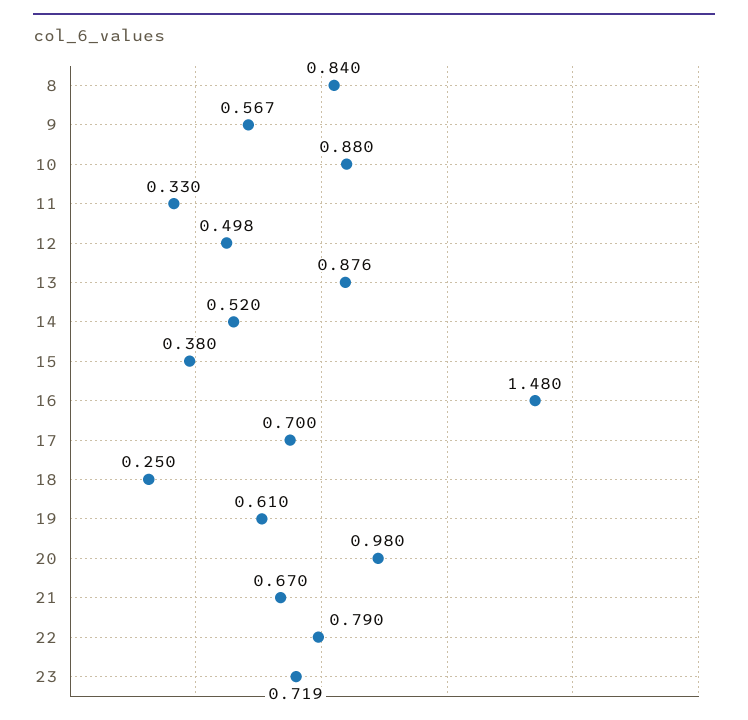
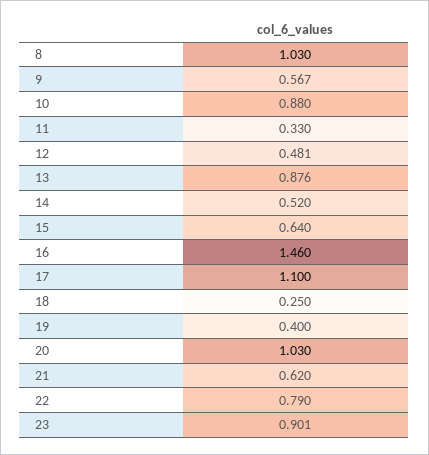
8: 0.84 -> 1.03
12: 0.498 -> 0.481
15: 0.38 -> 0.64
16: 1.48 -> 1.46
17: 0.7 -> 1.1
19: 0.61 -> 0.4
20: 0.98 -> 1.03
21: 0.67 -> 0.62
23: 0.719 -> 0.901

